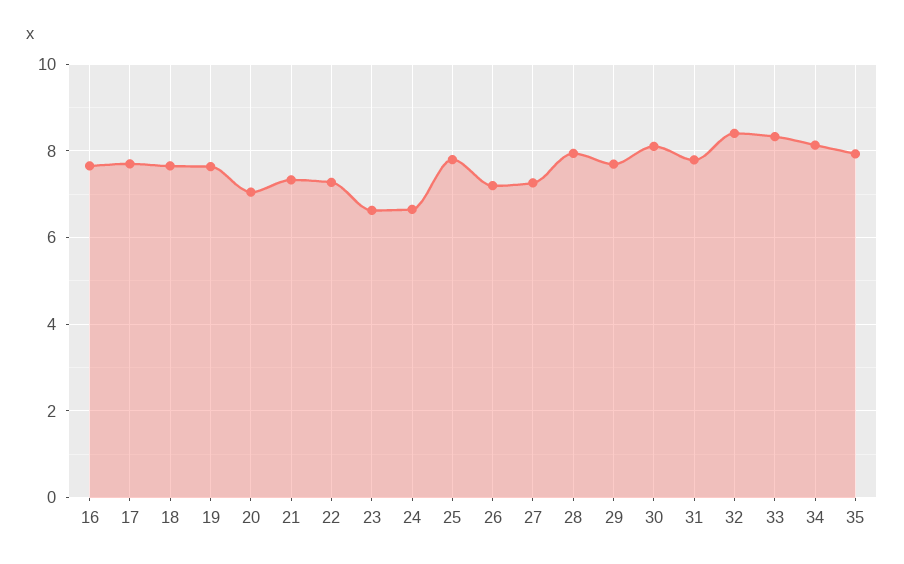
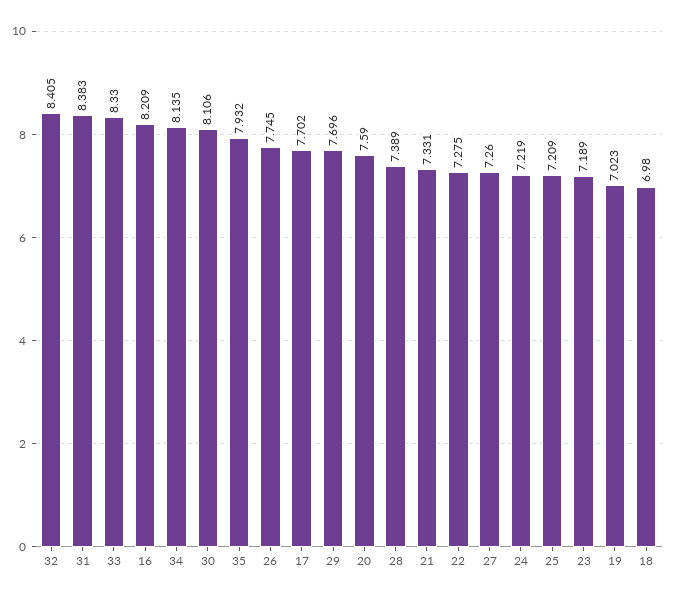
16: 7.6 -> 8.209
18: 7.6 -> 6.98
19: 7.6 -> 7.023
20: 7 -> 7.59
23: 6.6 -> 7.189
24: 6.6 -> 7.219
25: 7.8 -> 7.209
26: 7.2 -> 7.745
28: 8 -> 7.389
31: 7.8 -> 8.383

